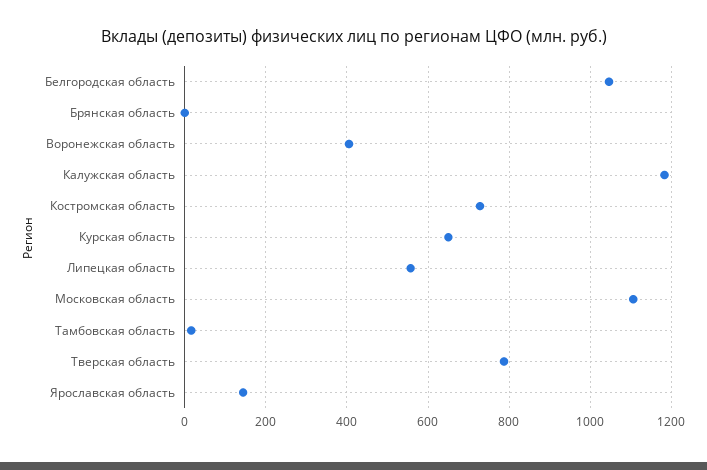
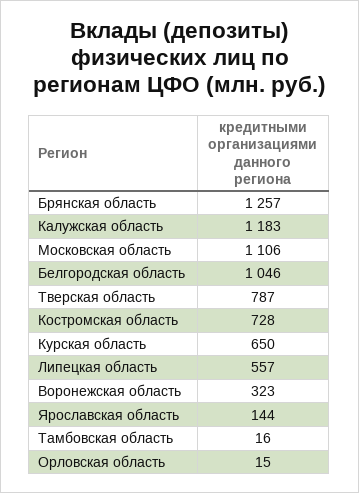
Брянская область: 0 -> 1257
Воронежская область: 400 -> 323
Орловская область: none -> 15

